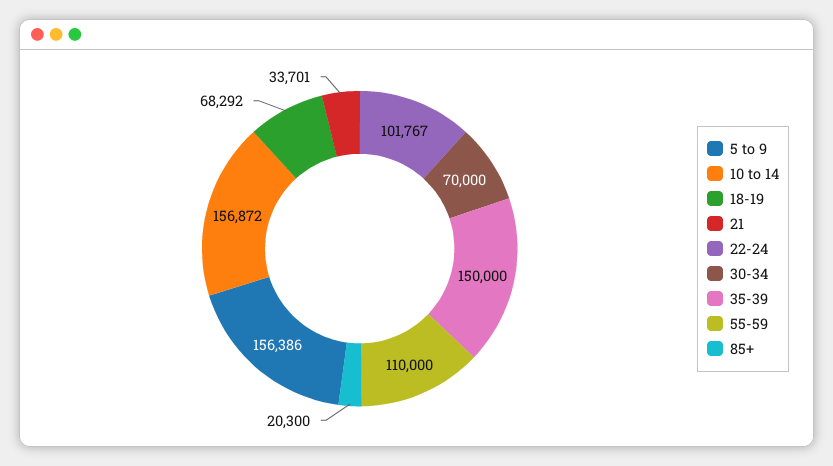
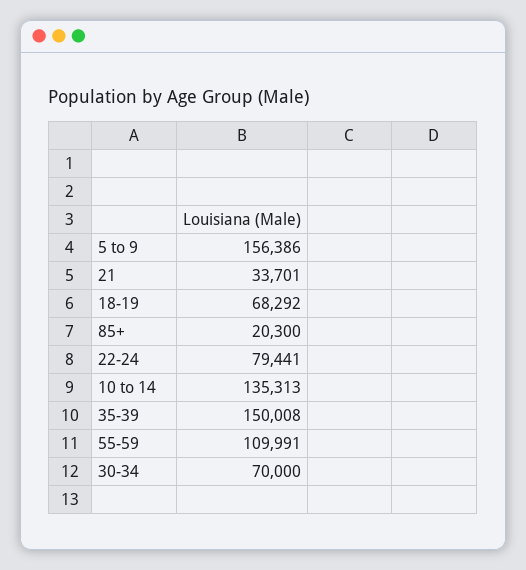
10 to 14: 156872 -> 135313
22-24: 101767 -> 79441
35-39: 150000 -> 150008
55-59: 110000 -> 109991

